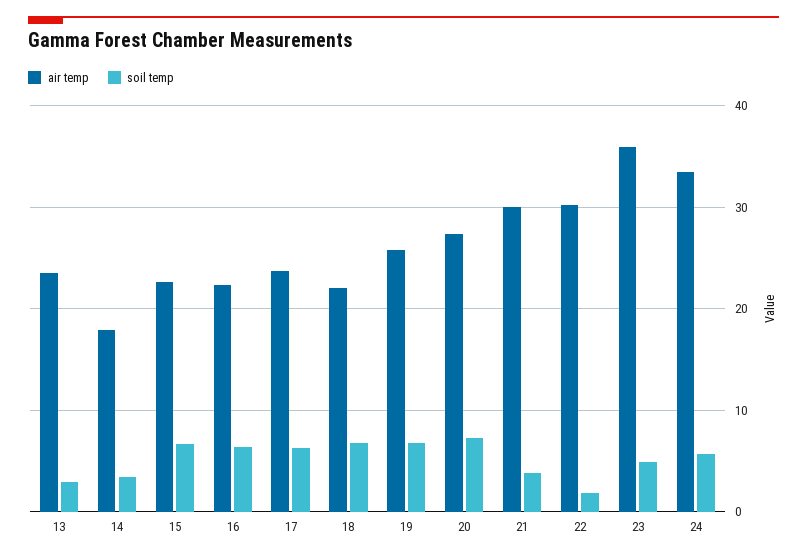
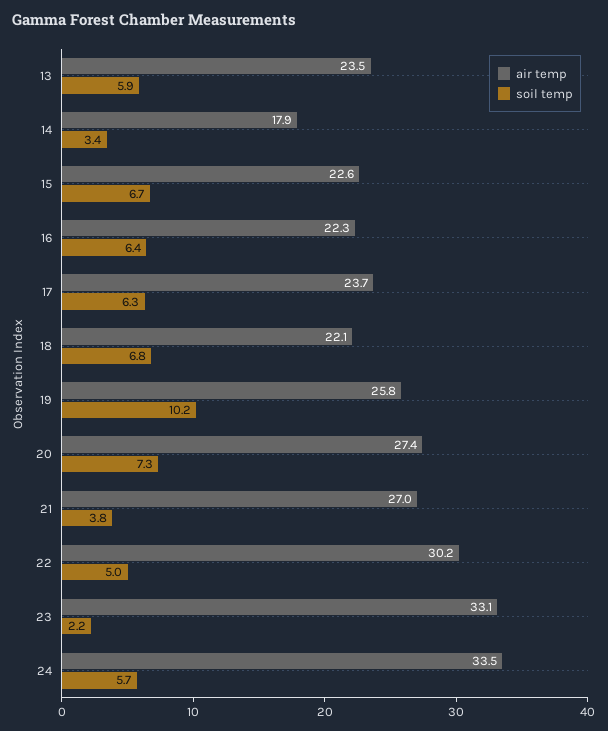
soil temp, 13: 3 -> 5.9
soil temp, 19: 7 -> 10.2
air temp, 21: 30 -> 27
soil temp, 22: 2 -> 5
air temp, 23: 36 -> 33.1
soil temp, 23: 5 -> 2.2

